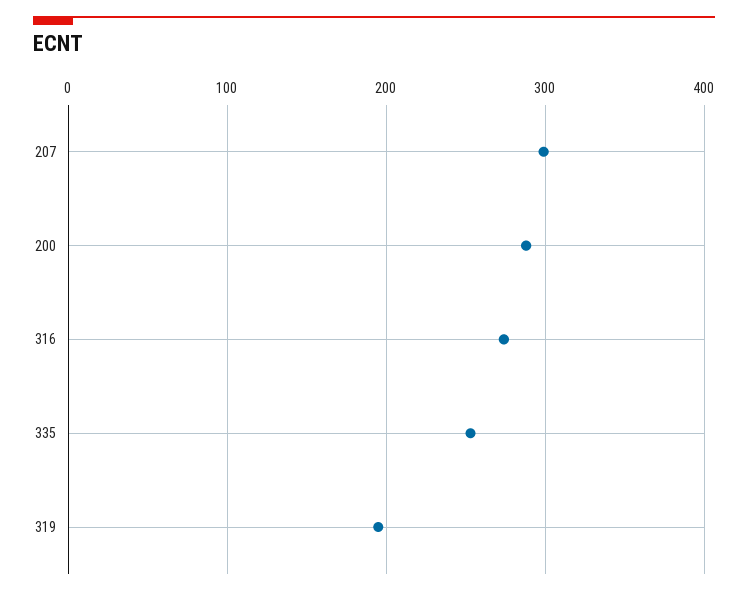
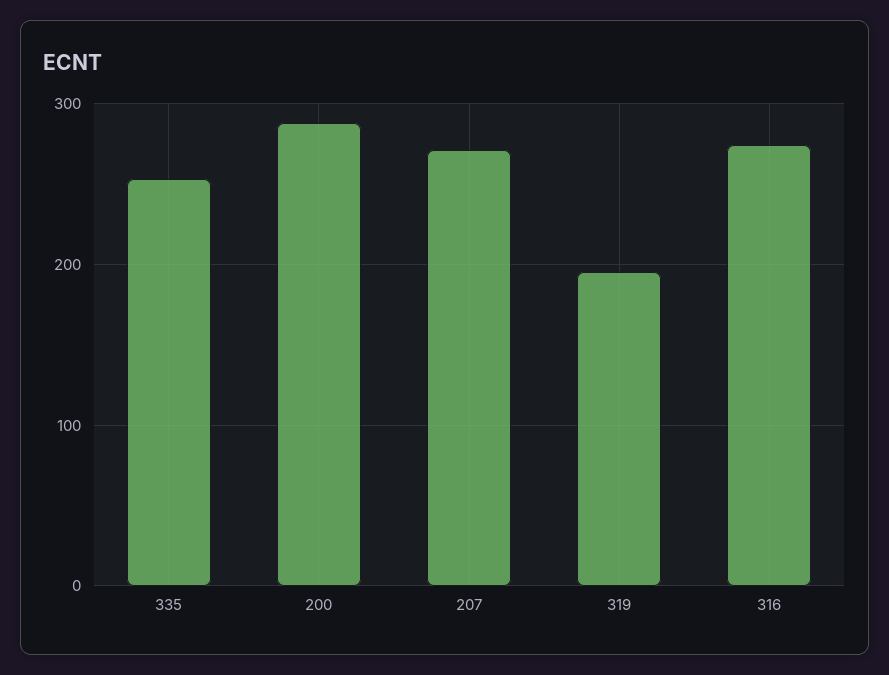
207: 300 -> 270

